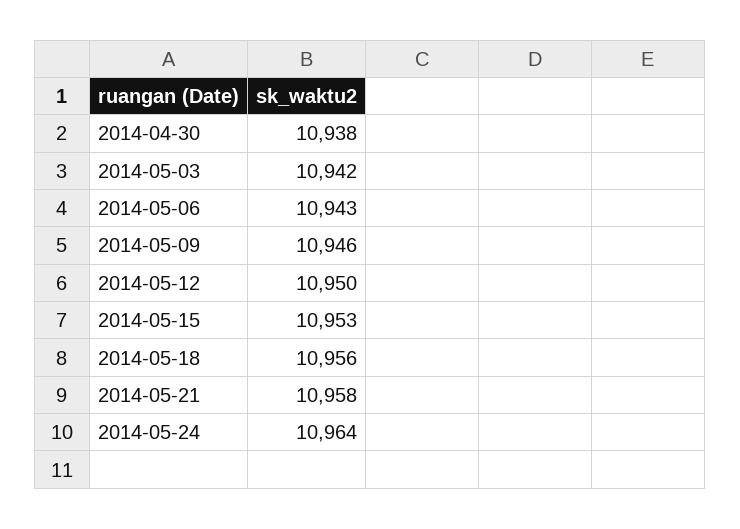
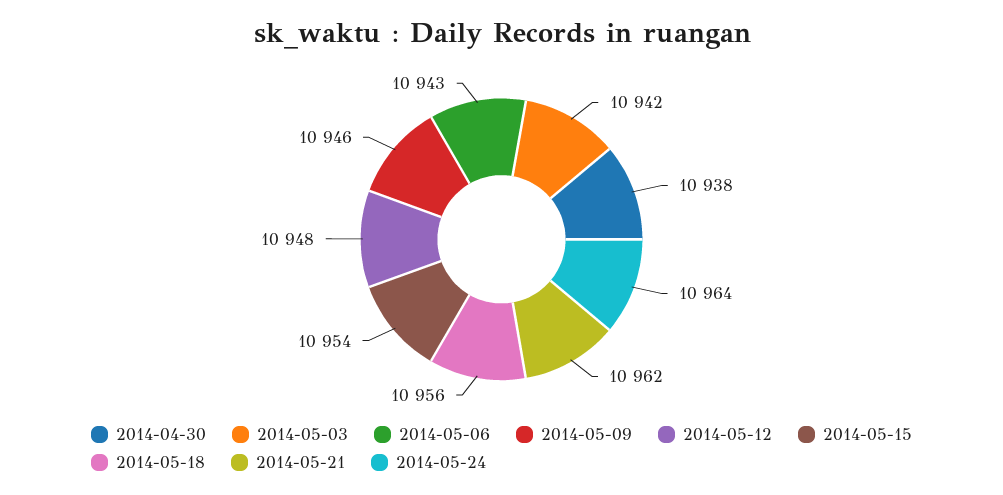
2014-05-12: 10950 -> 10948
2014-05-15: 10953 -> 10954
2014-05-21: 10958 -> 10962

